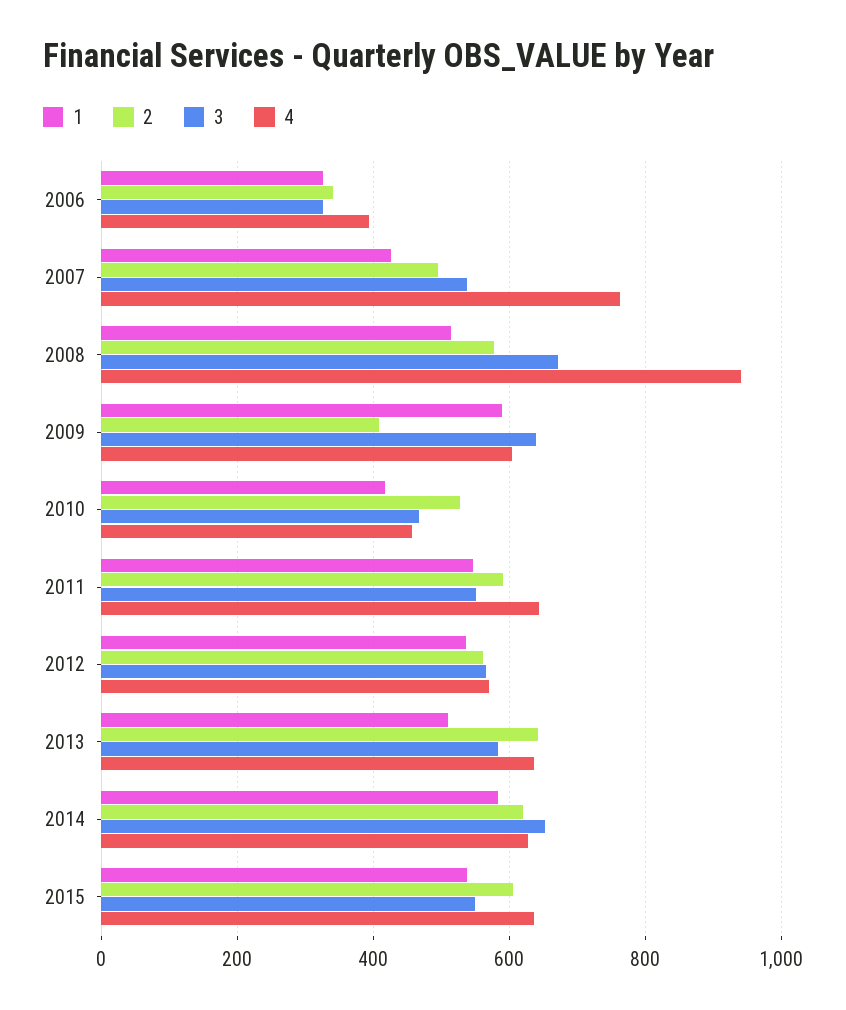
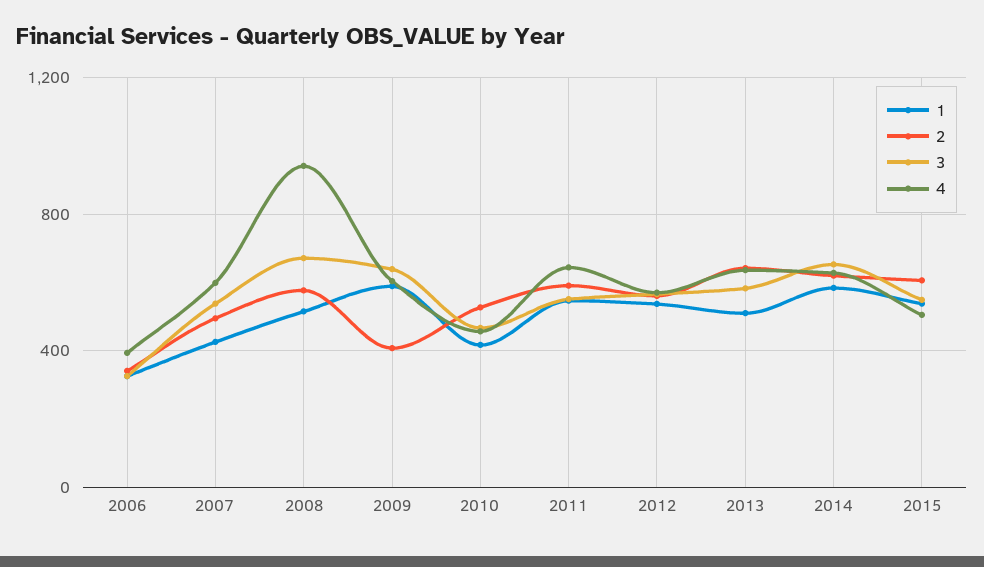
4, 2007: 760 -> 600
4, 2015: 640 -> 500

